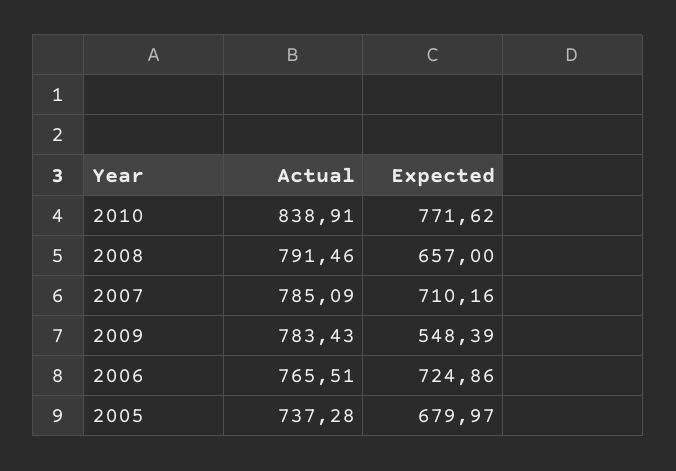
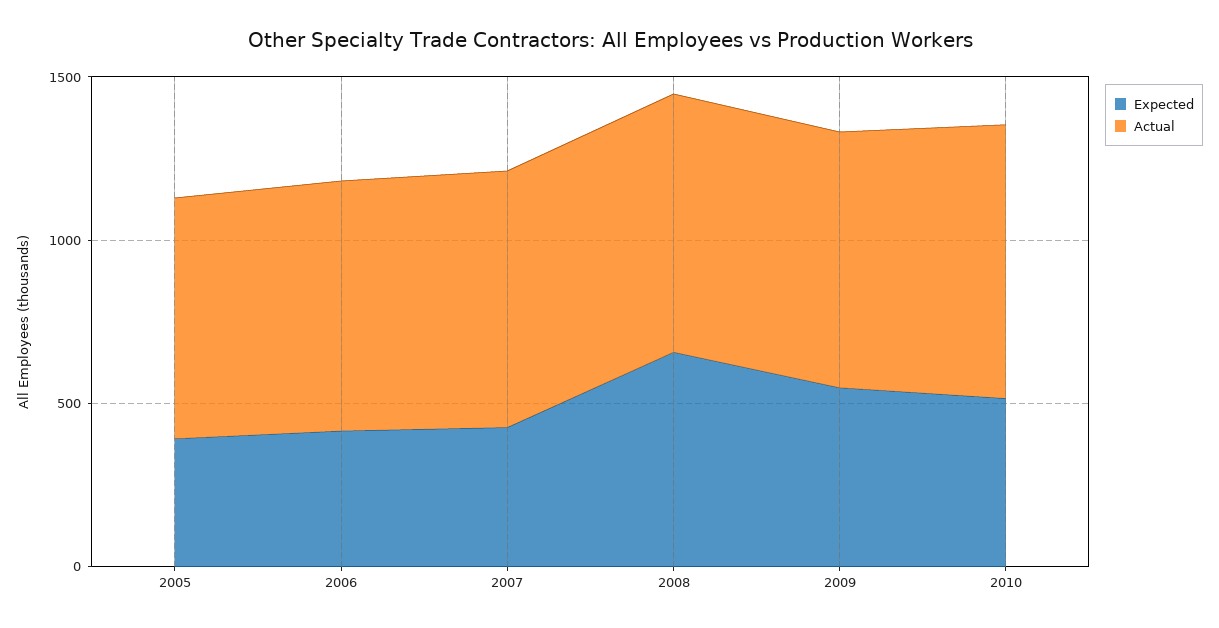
Expected, 2010: 771.62 -> 500
Expected, 2007: 710.16 -> 400
Expected, 2006: 724.86 -> 400
Expected, 2005: 679.97 -> 400

